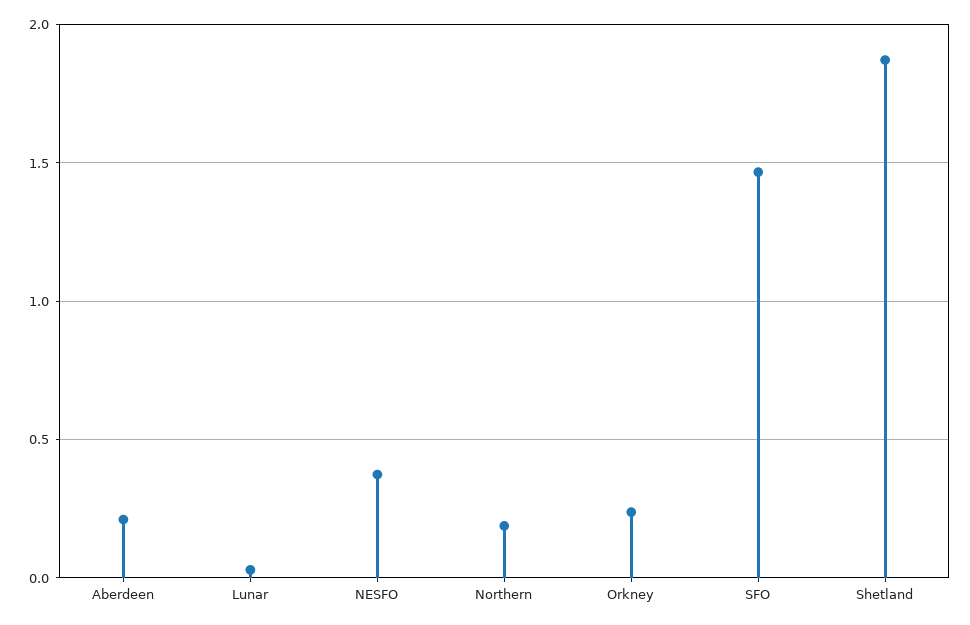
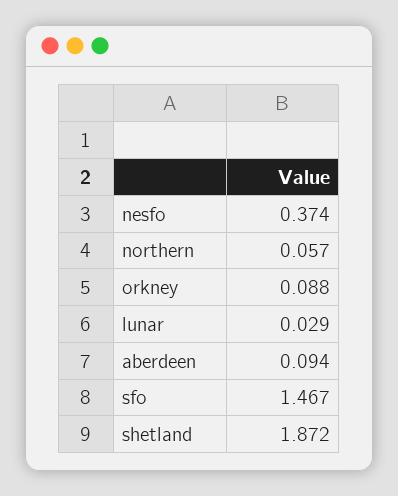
Aberdeen: 0.2 -> 0.094
Northern: 0.2 -> 0.057
Orkney: 0.25 -> 0.088

